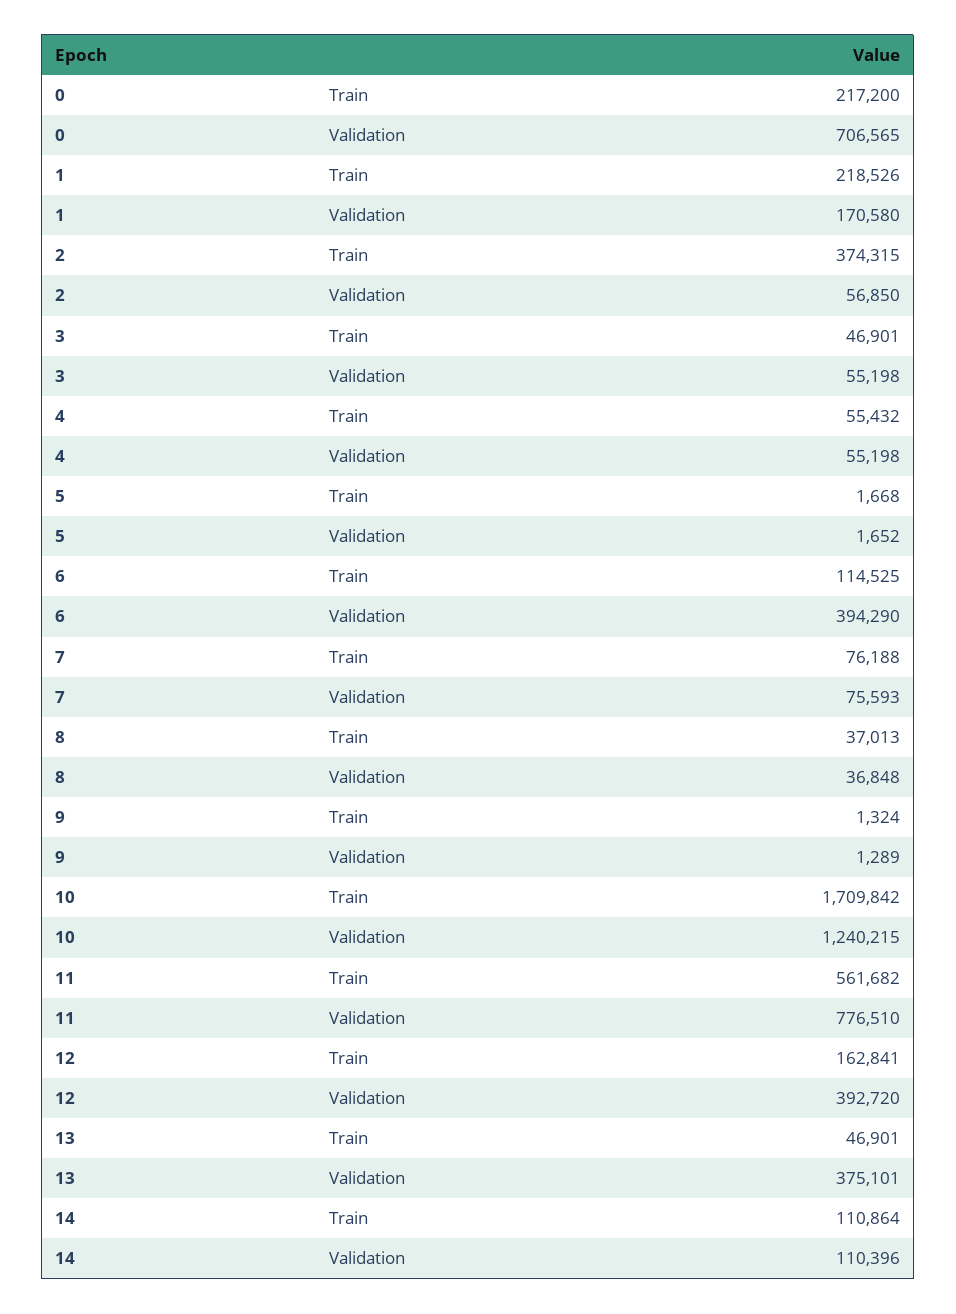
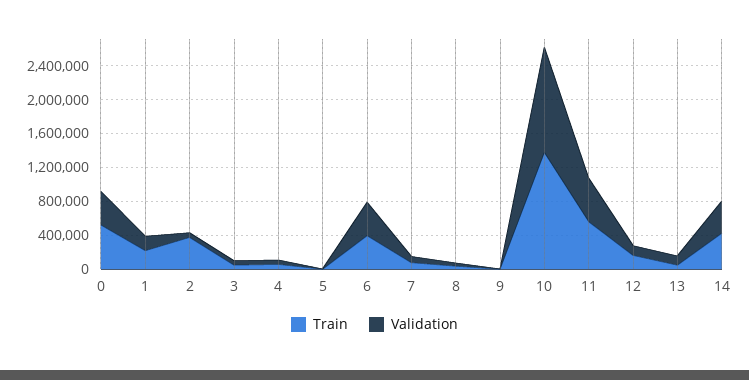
Train, 0: 217200 -> 500000
Validation, 0: 706565 -> 400000
Train, 6: 114525 -> 400000
Train, 10: 1709842 -> 1400000
Validation, 11: 776510 -> 500000
Validation, 12: 392720 -> 100000
Validation, 13: 375101 -> 100000
Train, 14: 110864 -> 400000
Validation, 14: 110396 -> 400000

